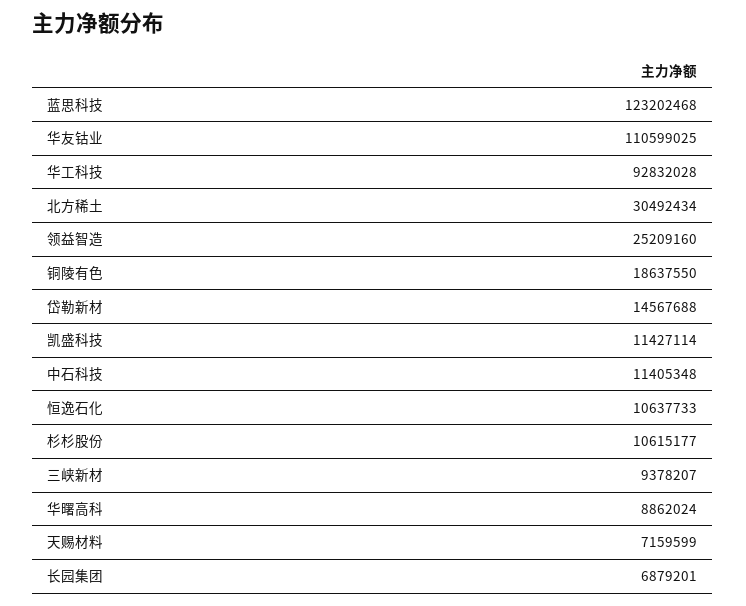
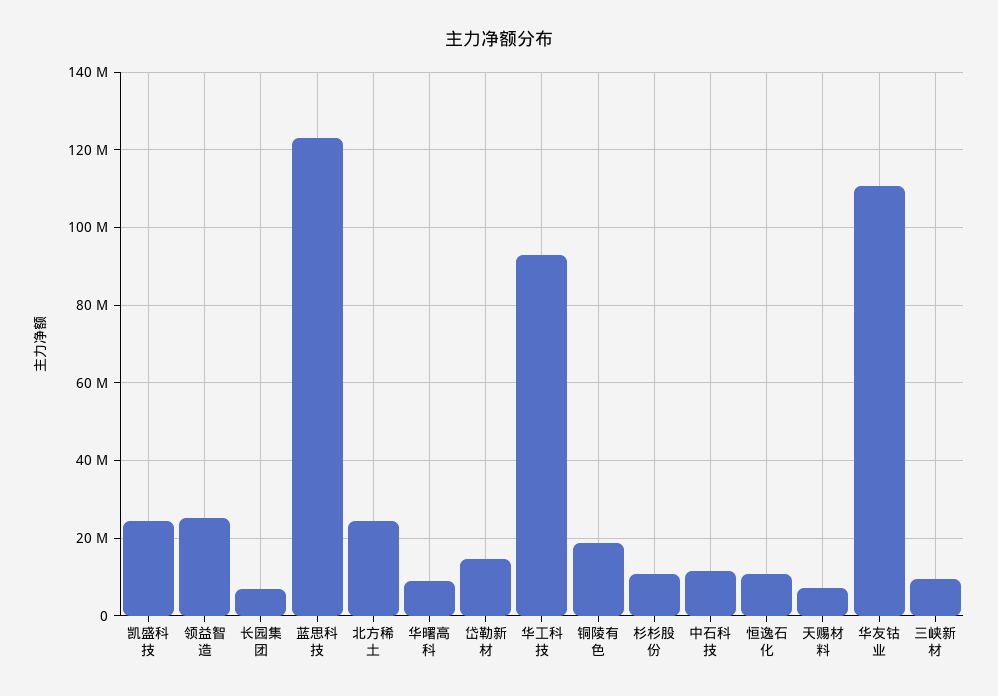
北方稀土: 30492434 -> 24000000
凯盛科技: 11427114 -> 24000000

